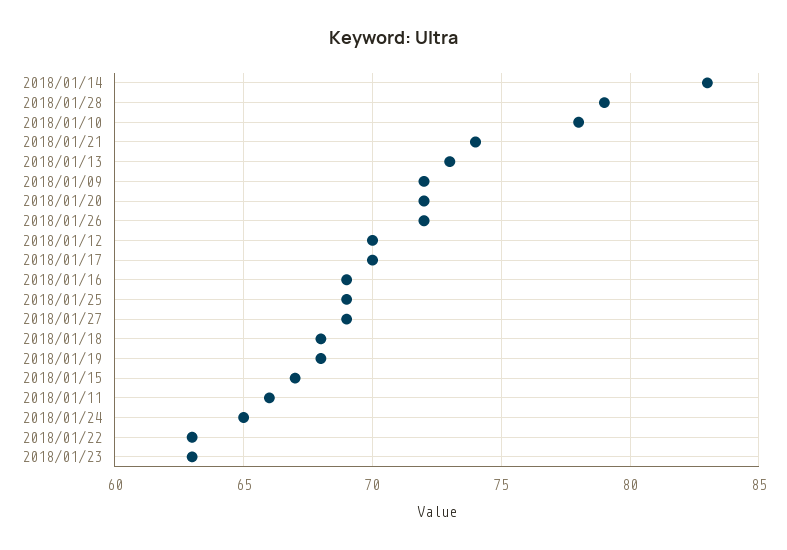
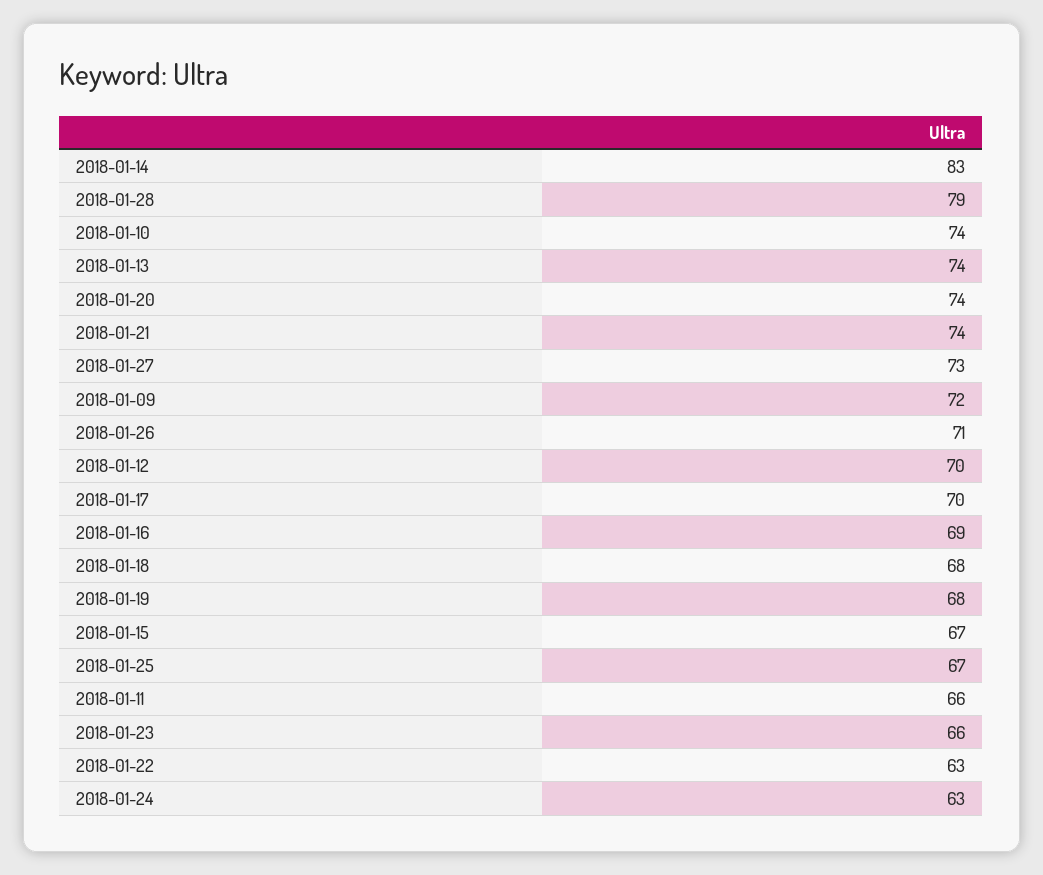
2018/01/10: 78 -> 74
2018/01/13: 73 -> 74
2018/01/20: 72 -> 74
2018/01/26: 72 -> 71
2018/01/25: 69 -> 67
2018/01/27: 69 -> 73
2018/01/24: 65 -> 63
2018/01/23: 63 -> 66

